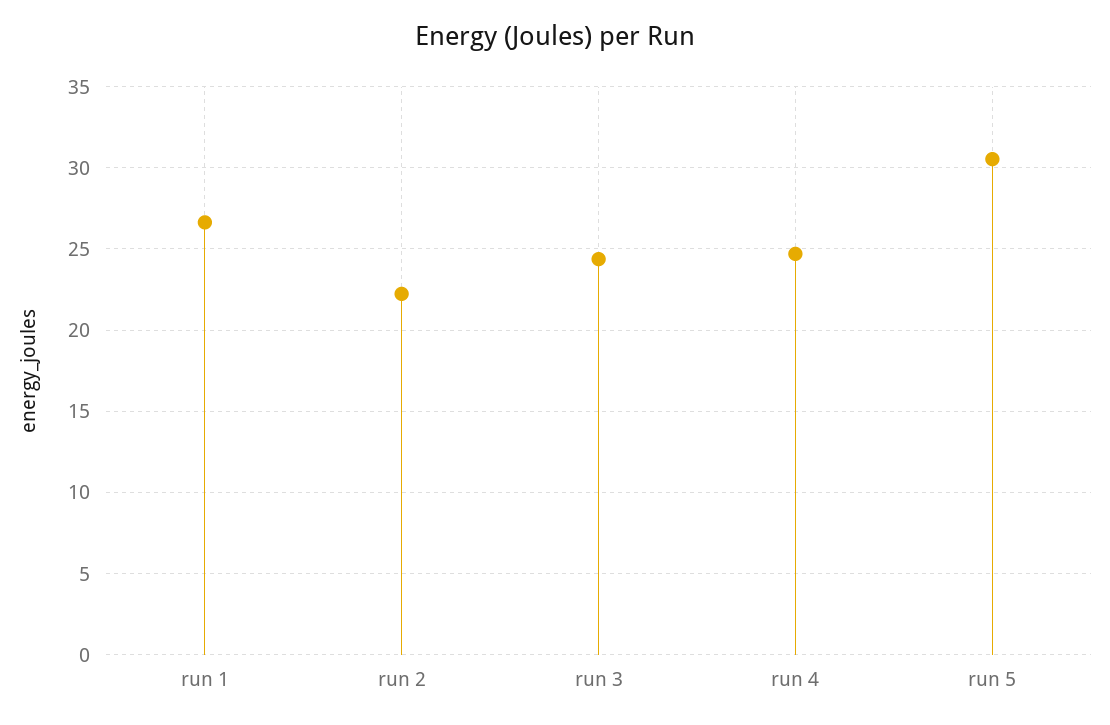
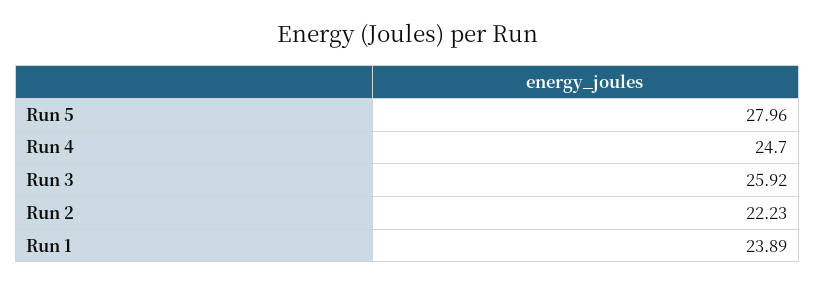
run 1: 26.5 -> 23.89
run 3: 24.5 -> 25.92
run 5: 30.5 -> 27.96

